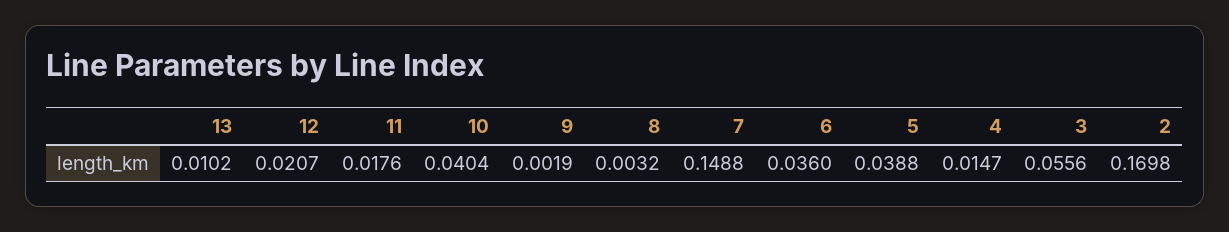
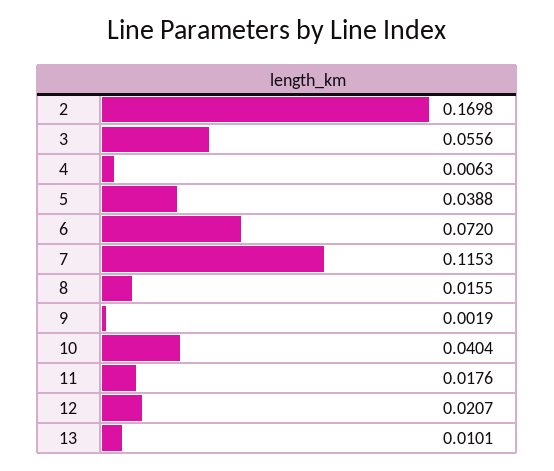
13: 0.0102 -> 0.0101
8: 0.0032 -> 0.0155
7: 0.1488 -> 0.1153
6: 0.036 -> 0.072
4: 0.0147 -> 0.0063

